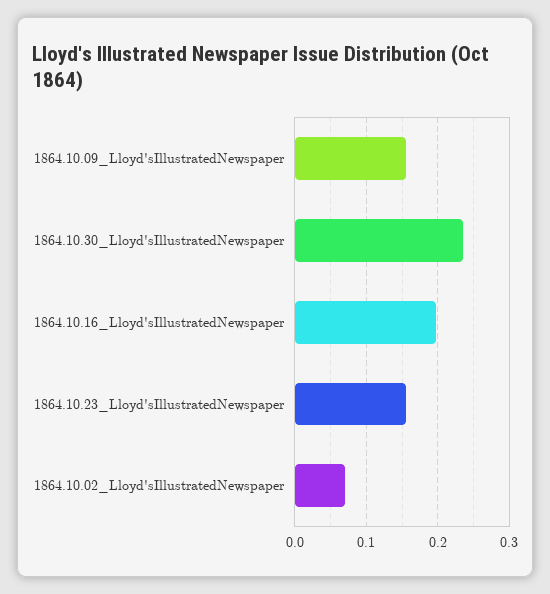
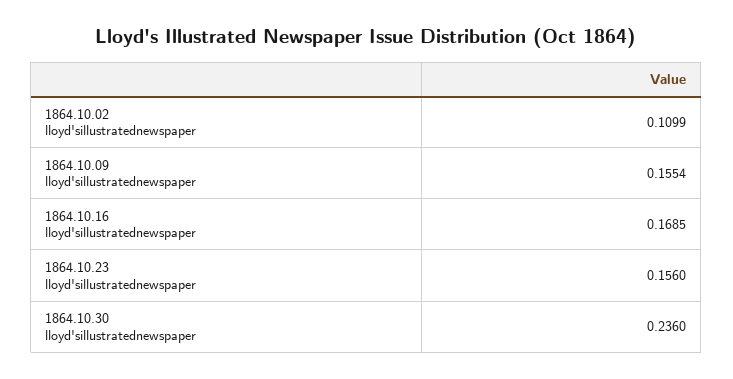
1864.10.16_Lloyd'sIllustratedNewspaper: 0.2 -> 0.1685
1864.10.02_Lloyd'sIllustratedNewspaper: 0.07 -> 0.1099

